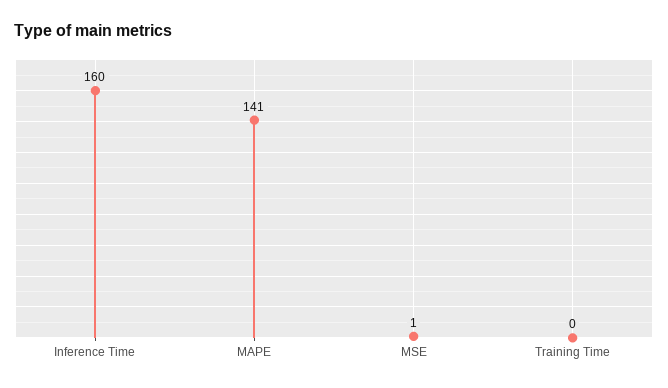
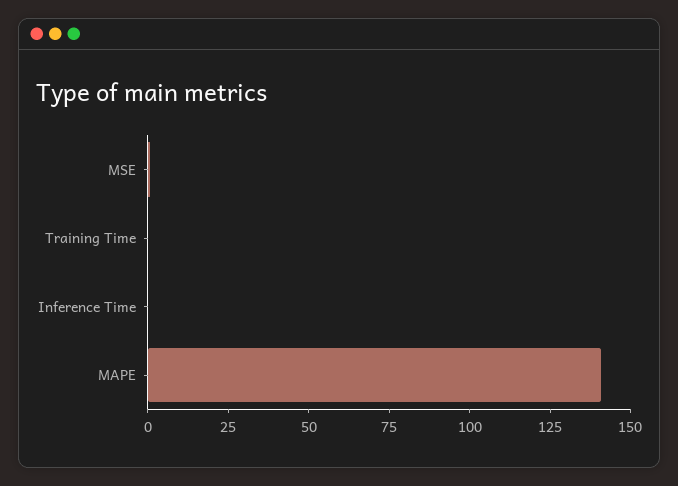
Inference Time: 160 -> 0

